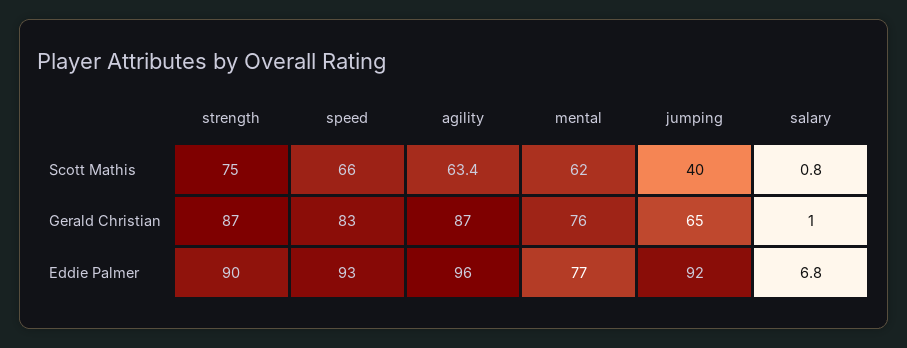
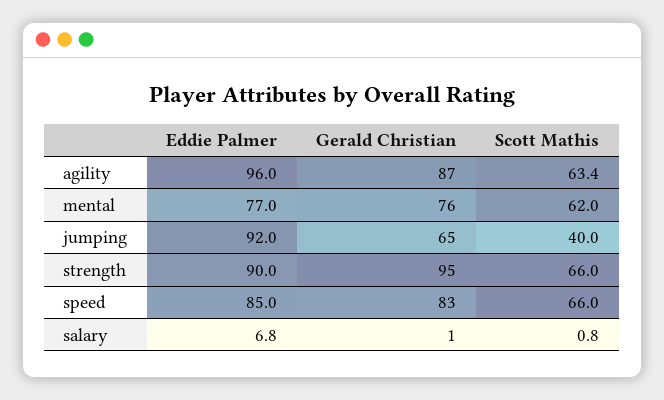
strength, Scott Mathis: 75 -> 66
strength, Gerald Christian: 87 -> 95
speed, Eddie Palmer: 93 -> 85

